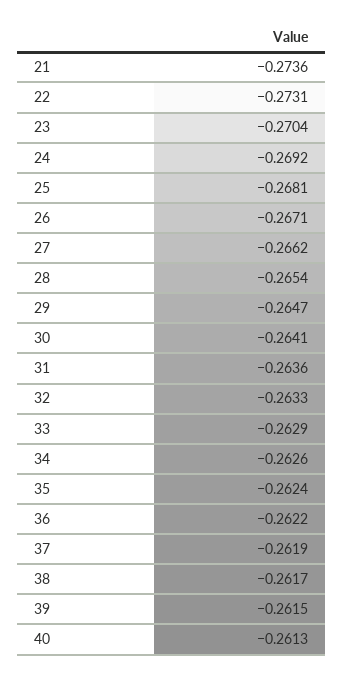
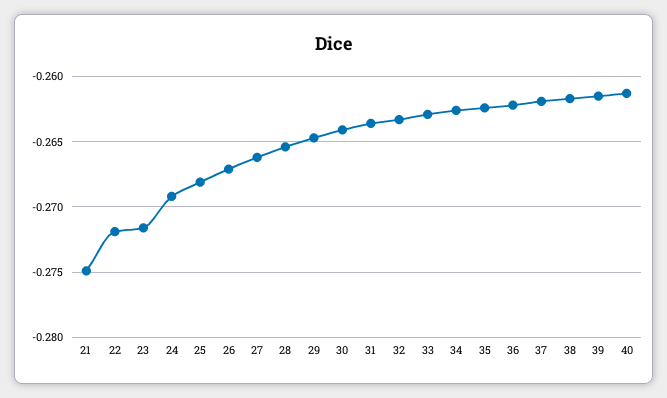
21: -0.2736 -> -0.275
22: -0.2731 -> -0.272
23: -0.2704 -> -0.2715

